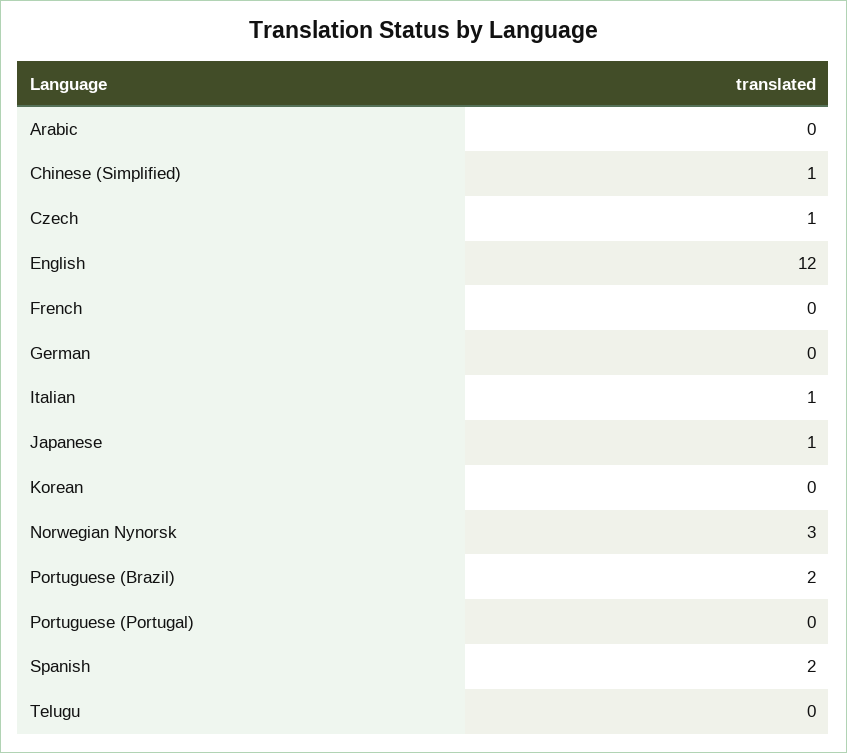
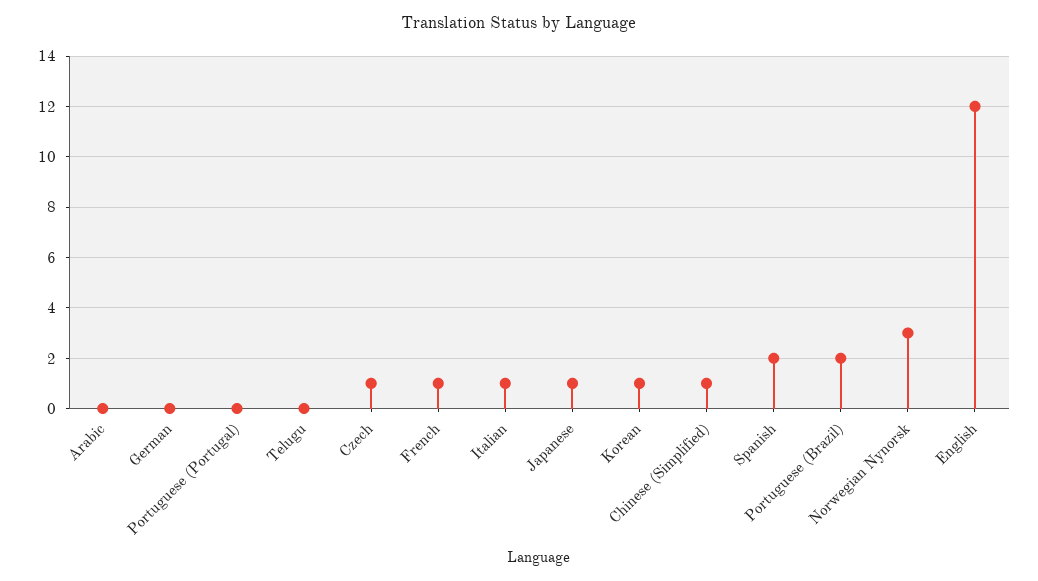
French: 0 -> 1
Korean: 0 -> 1

